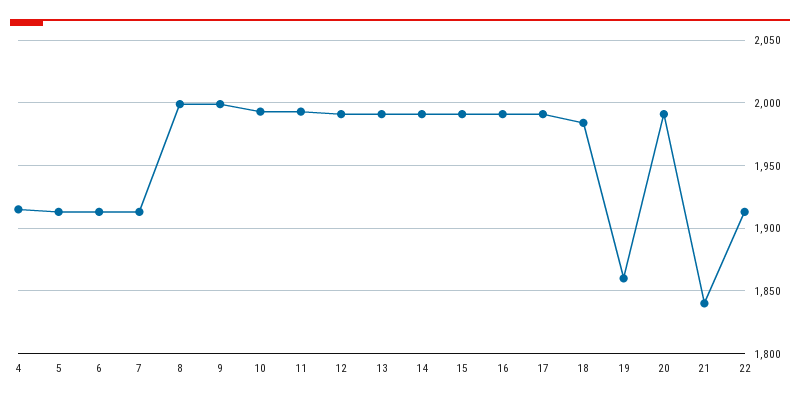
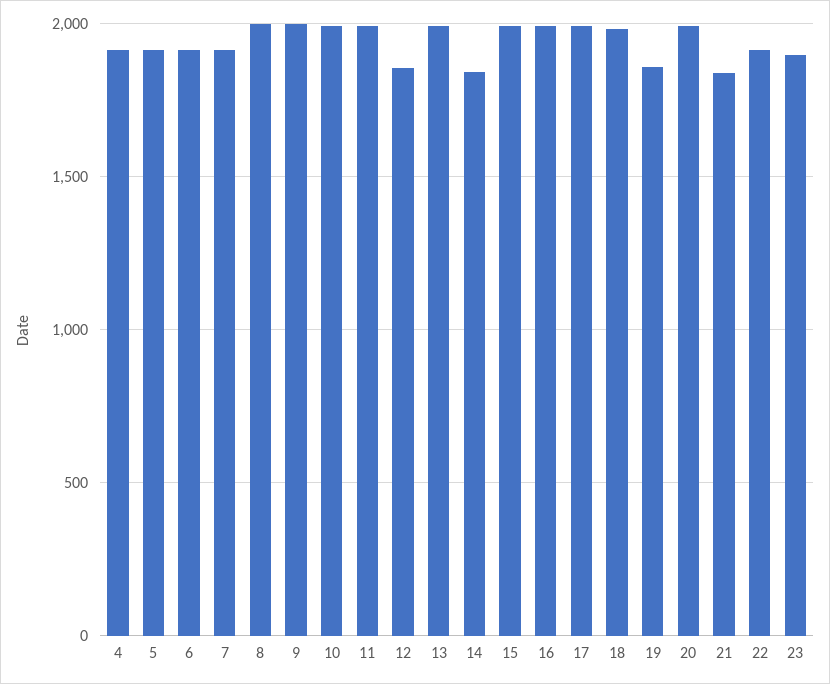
12: 1990 -> 1850
14: 1990 -> 1850
23: none -> 1900

